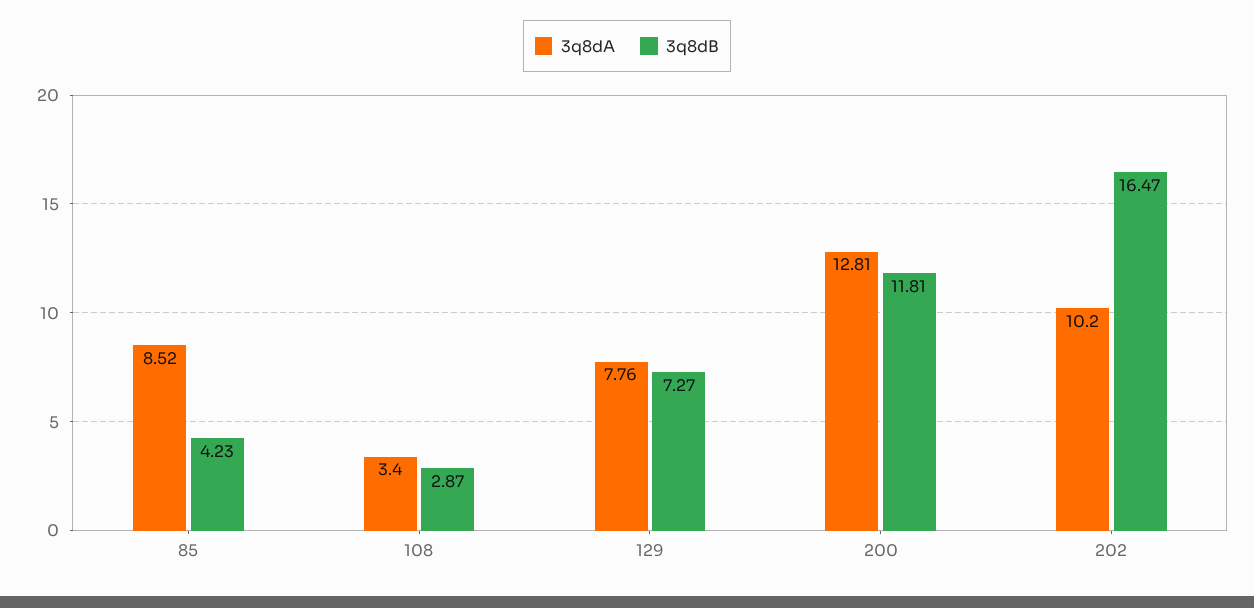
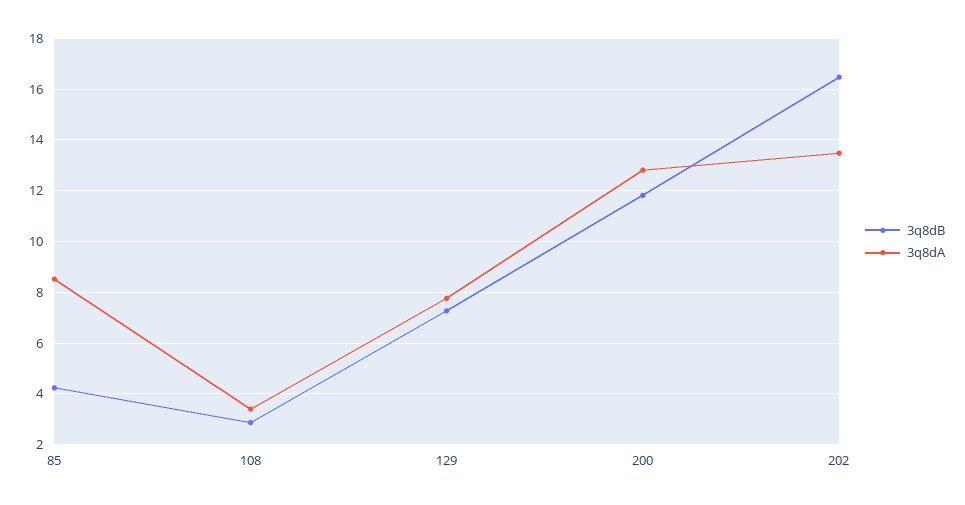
3q8dA, 202: 10.2 -> 13.5

